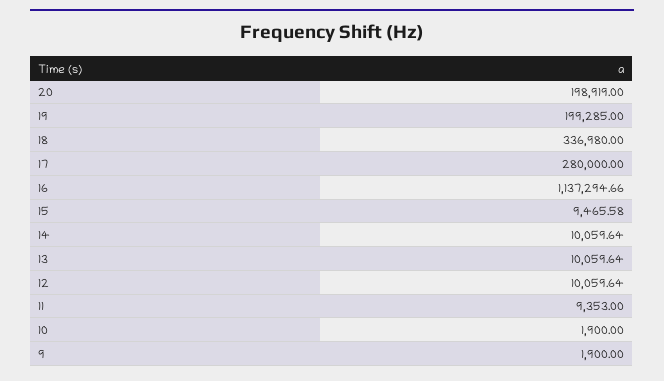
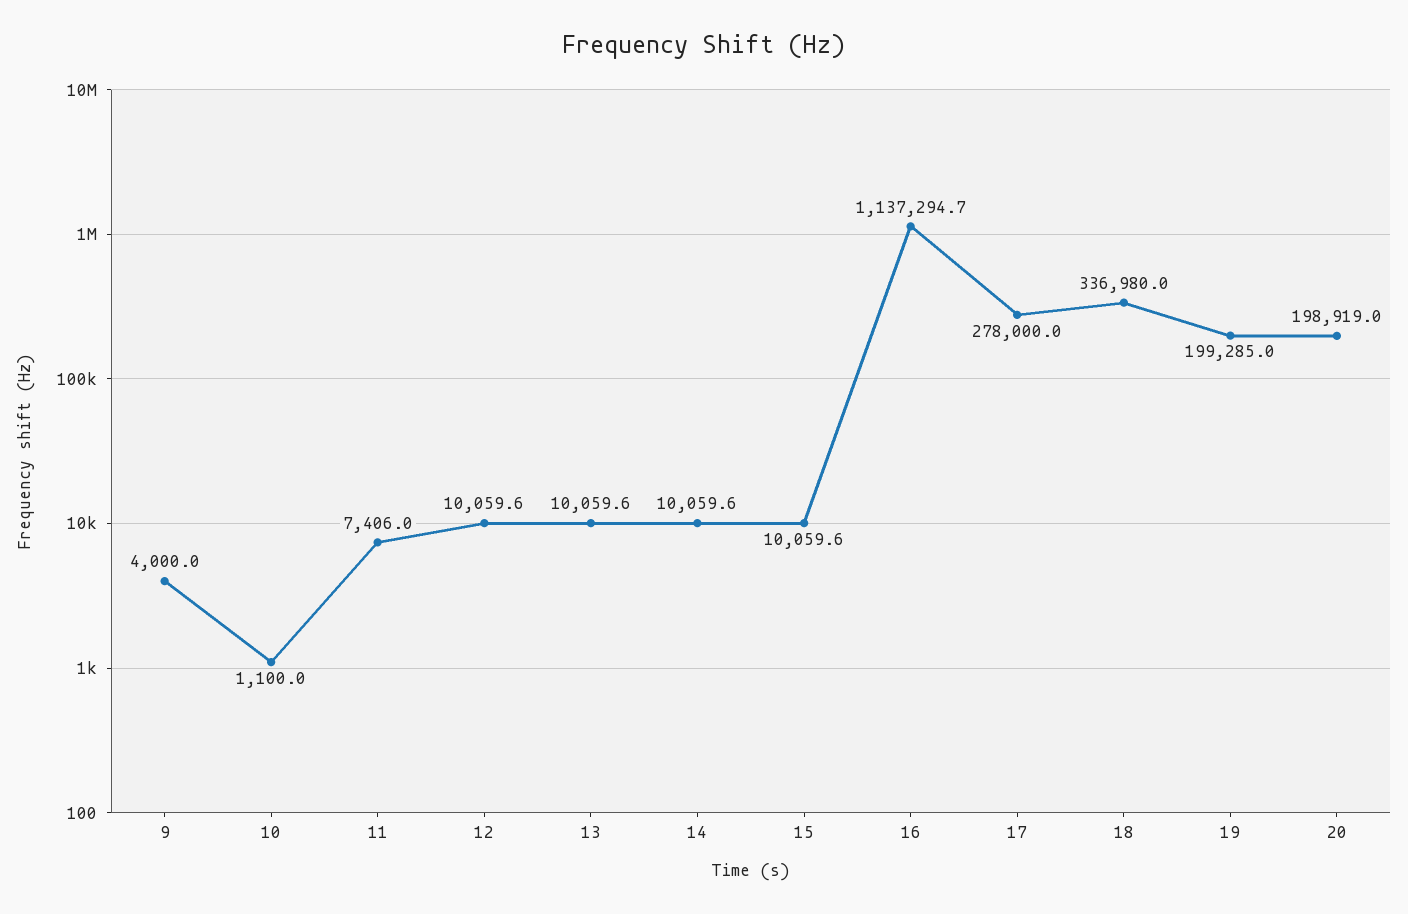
17: 280000 -> 278000
15: 9465.58 -> 10059.6
11: 9353 -> 7406
10: 1900 -> 1100
9: 1900 -> 4000

